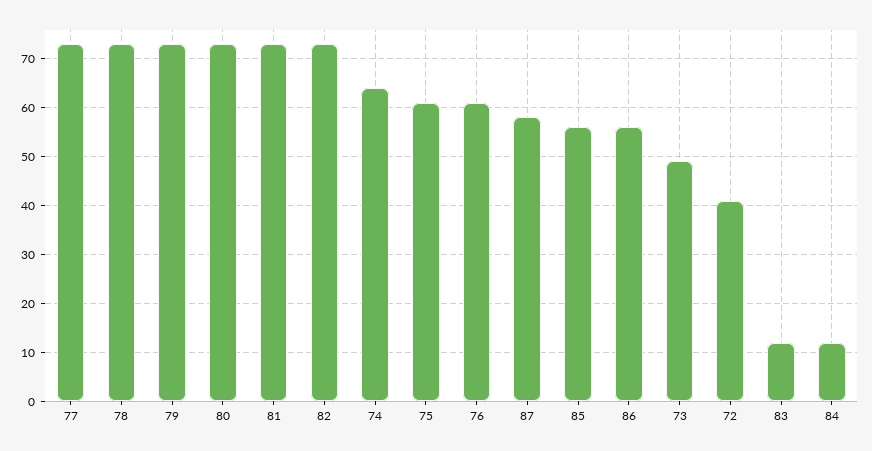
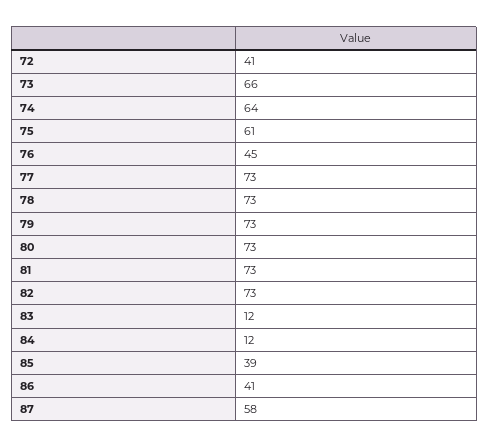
76: 60 -> 45
85: 55 -> 39
86: 55 -> 41
73: 50 -> 66

